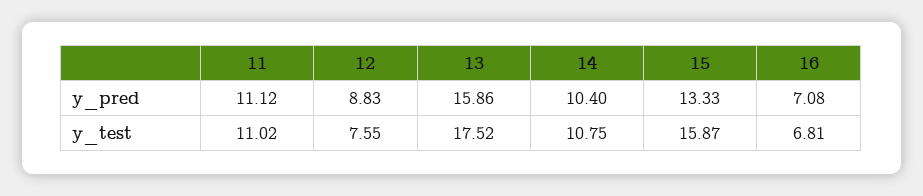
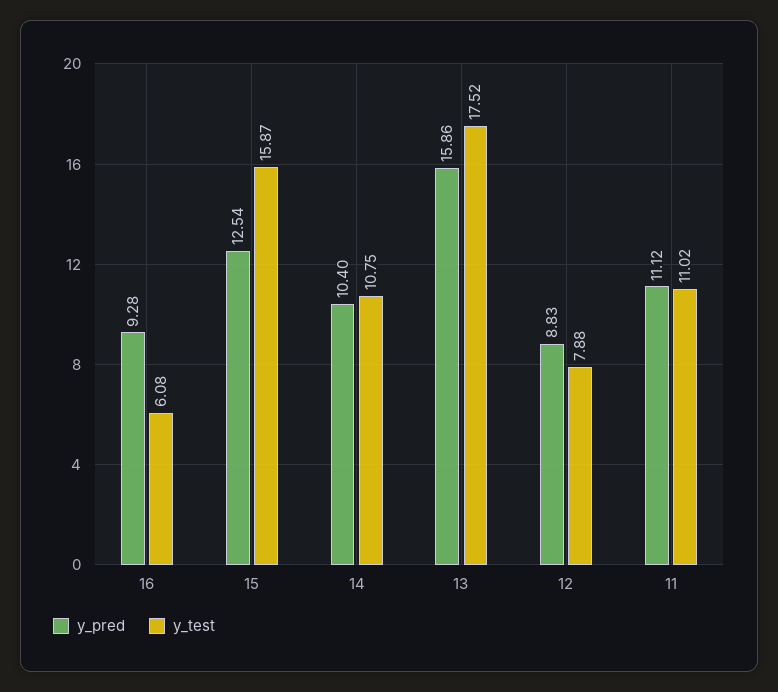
y_pred, 15: 13.33 -> 12.54
y_pred, 16: 7.08 -> 9.28
y_test, 12: 7.55 -> 7.88
y_test, 16: 6.81 -> 6.08

